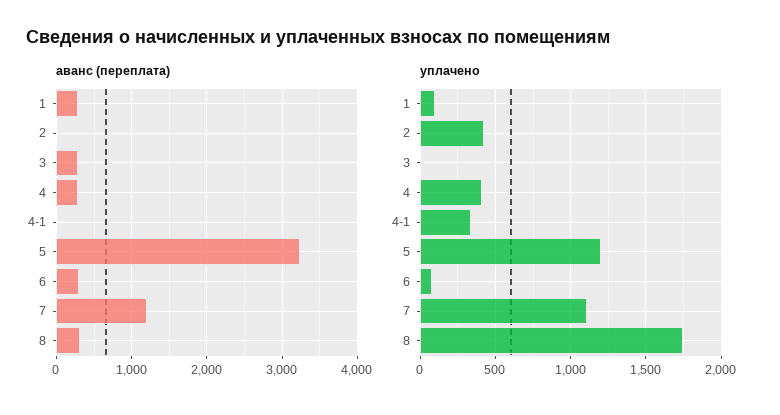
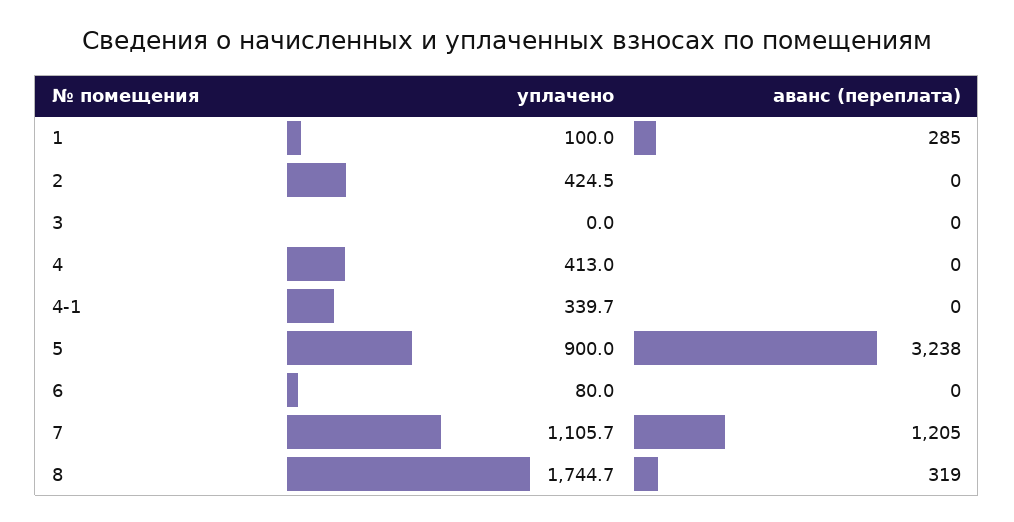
аванс (переплата), 3: 300 -> 0
аванс (переплата), 4: 300 -> 0
аванс (переплата), 6: 300 -> 0
уплачено, 5: 1200 -> 900

